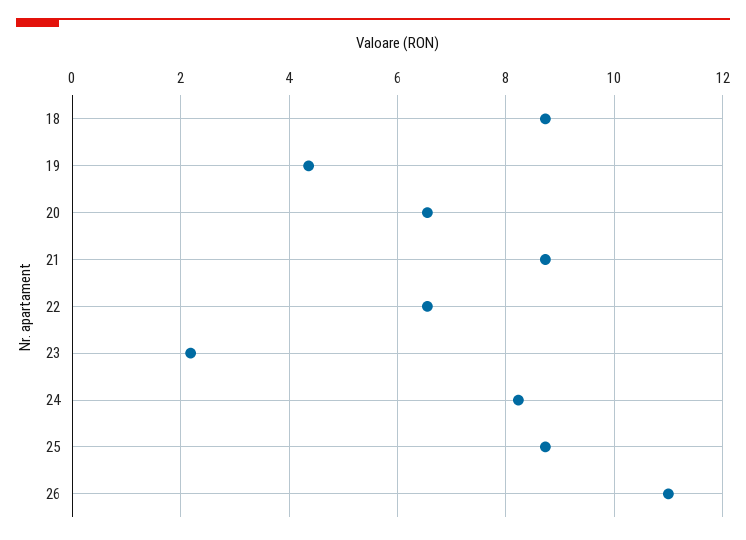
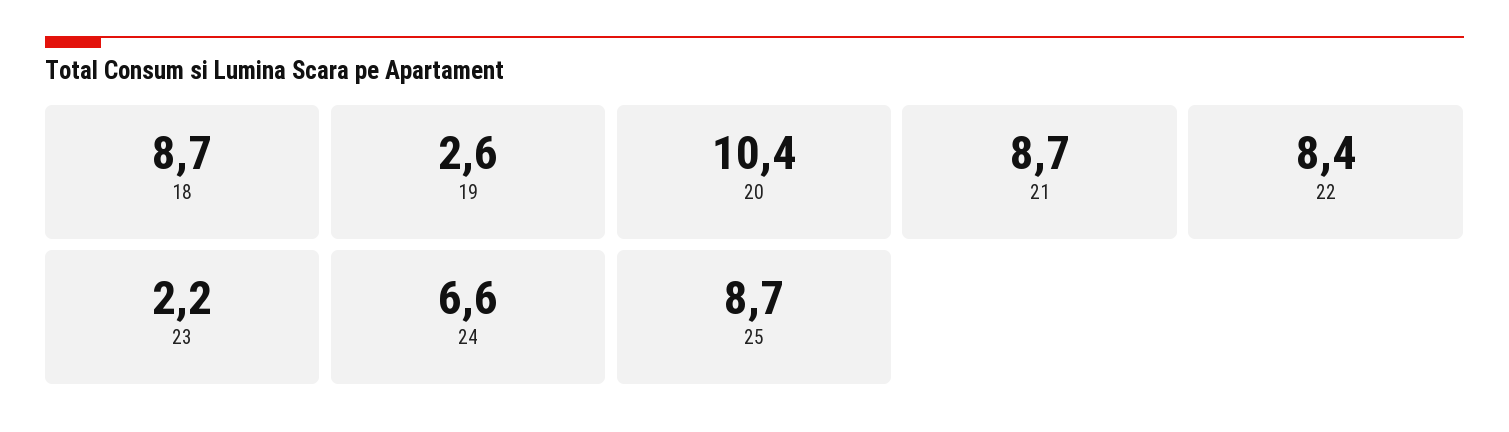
19: 4.4 -> 2.6
20: 6.6 -> 10.4
22: 6.6 -> 8.4
24: 8.2 -> 6.6
26: 11 -> none

